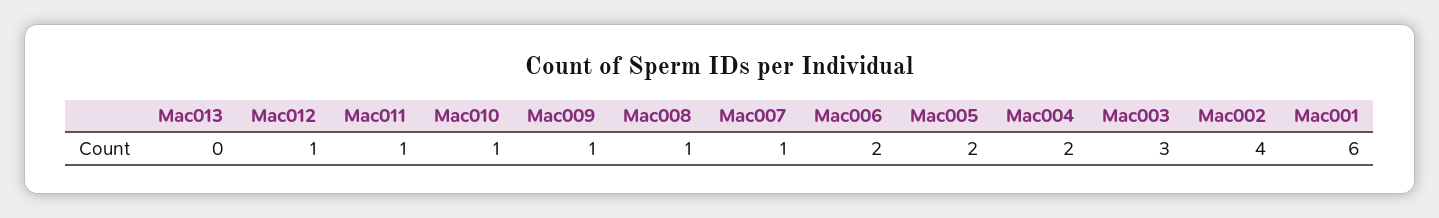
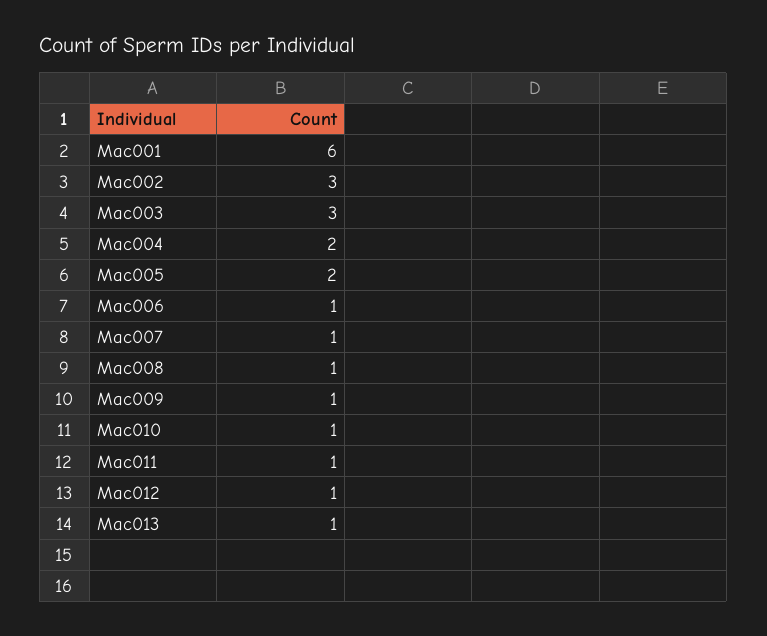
Mac013: 0 -> 1
Mac006: 2 -> 1
Mac002: 4 -> 3

